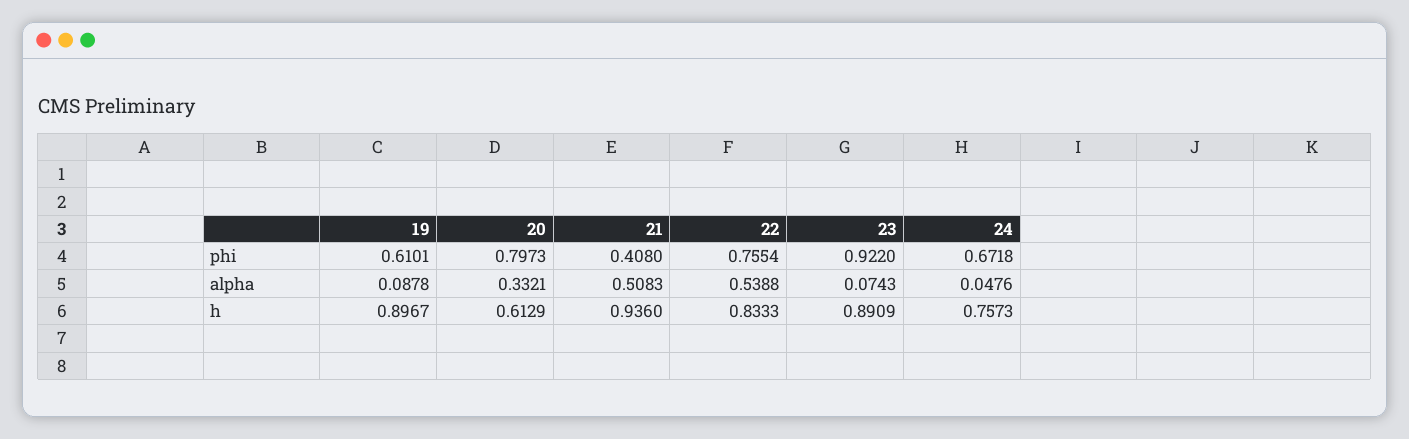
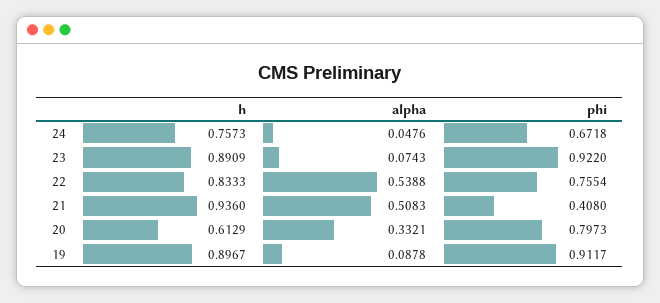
19, phi: 0.6101 -> 0.9117

